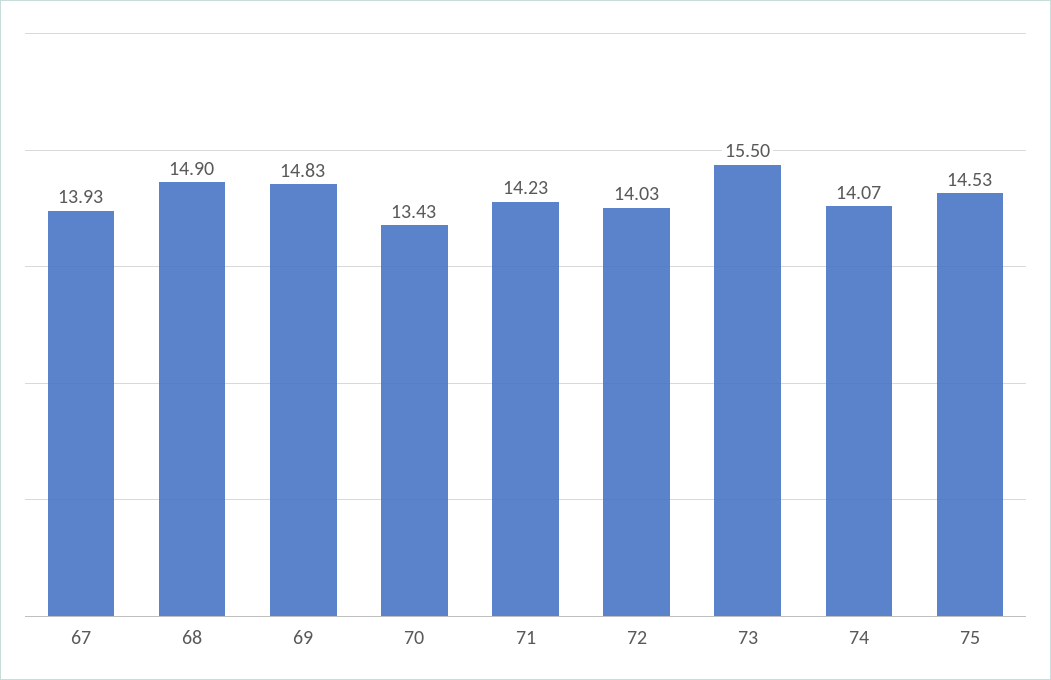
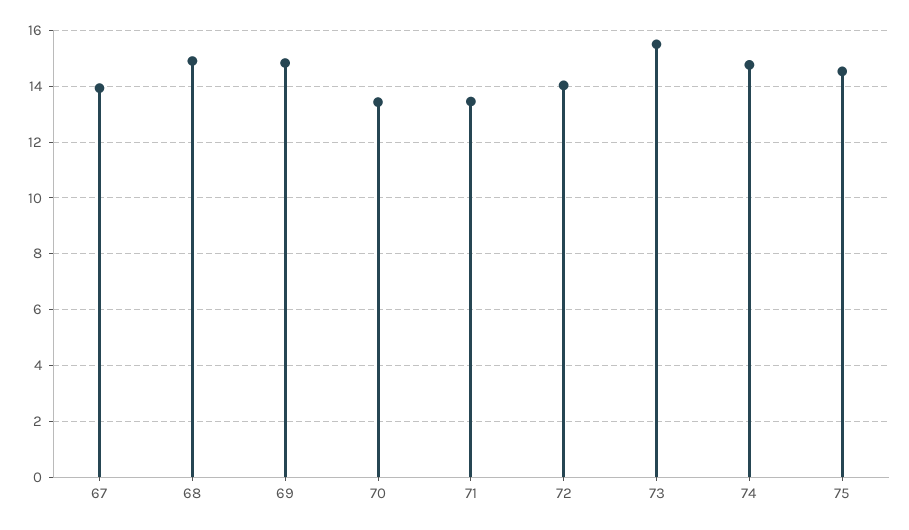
71: 14.23 -> 13.5
74: 14.07 -> 14.75

